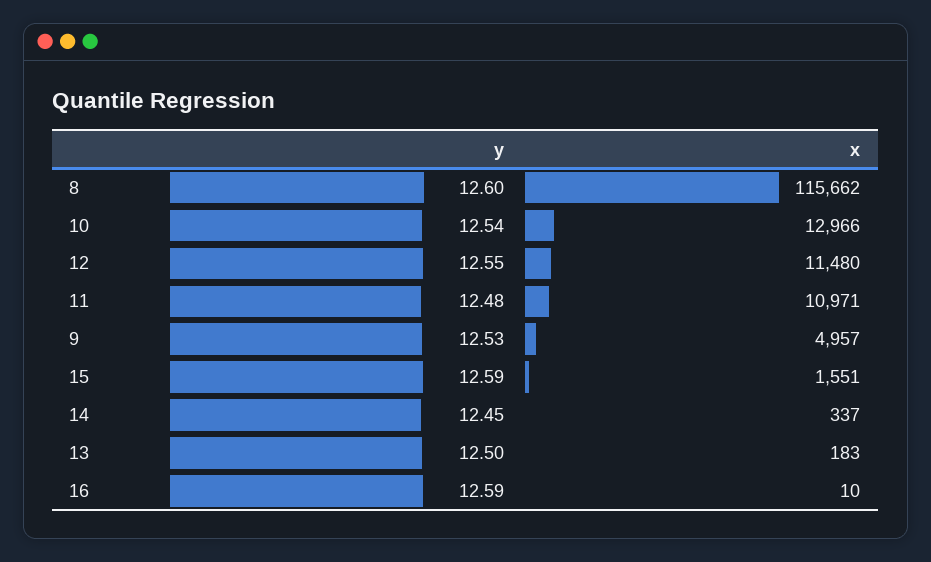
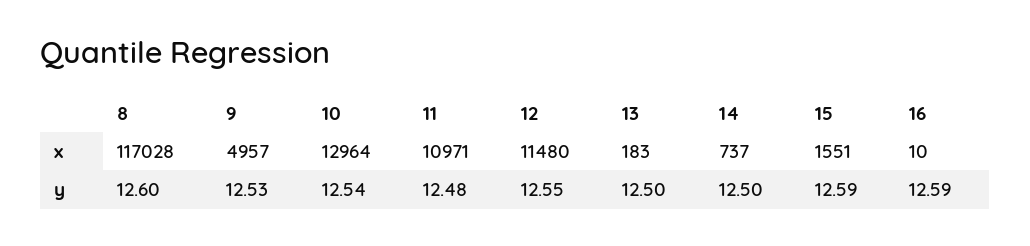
x, 8: 115662 -> 117028
x, 10: 12966 -> 12964
y, 14: 12.45 -> 12.5
x, 14: 337 -> 737

